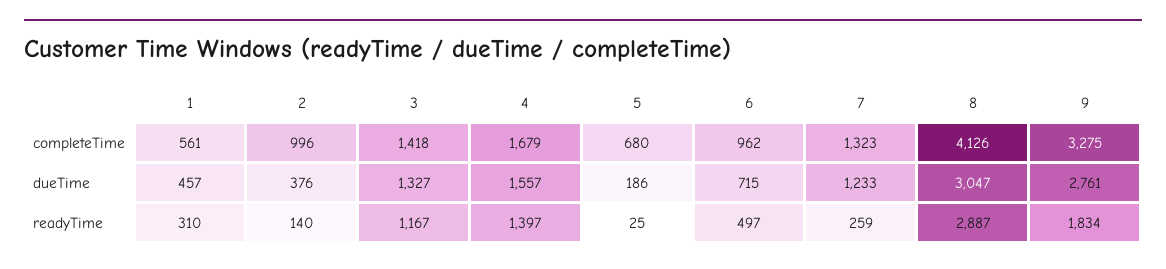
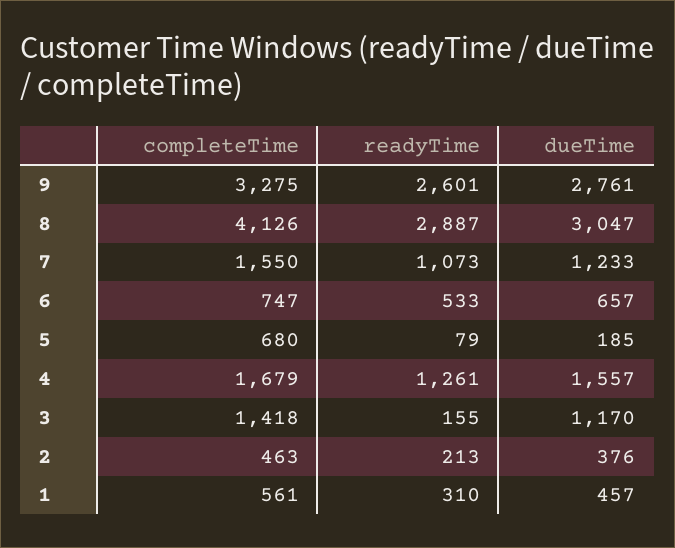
2, completeTime: 996 -> 463
6, completeTime: 962 -> 747
7, completeTime: 1323 -> 1550
3, dueTime: 1327 -> 1170
5, dueTime: 186 -> 185
6, dueTime: 715 -> 657
2, readyTime: 140 -> 213
3, readyTime: 1167 -> 155
4, readyTime: 1397 -> 1261
5, readyTime: 25 -> 79
6, readyTime: 497 -> 533
7, readyTime: 259 -> 1073
9, readyTime: 1834 -> 2601

